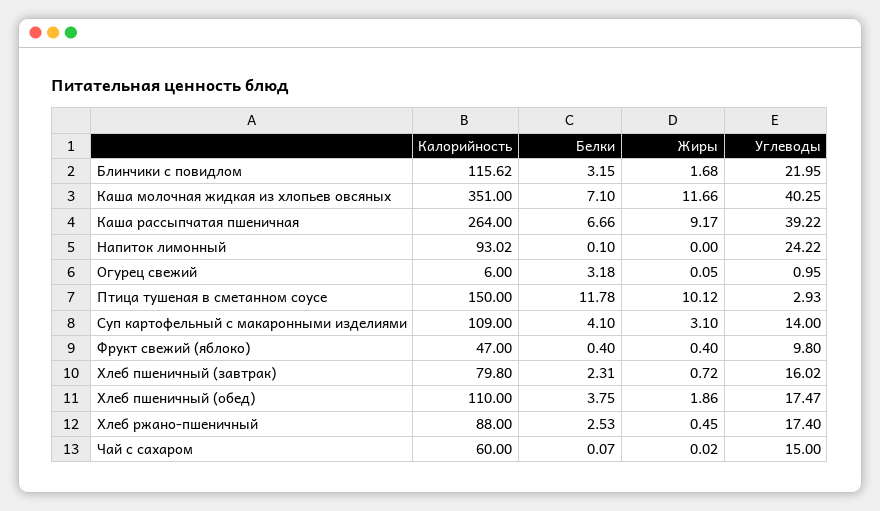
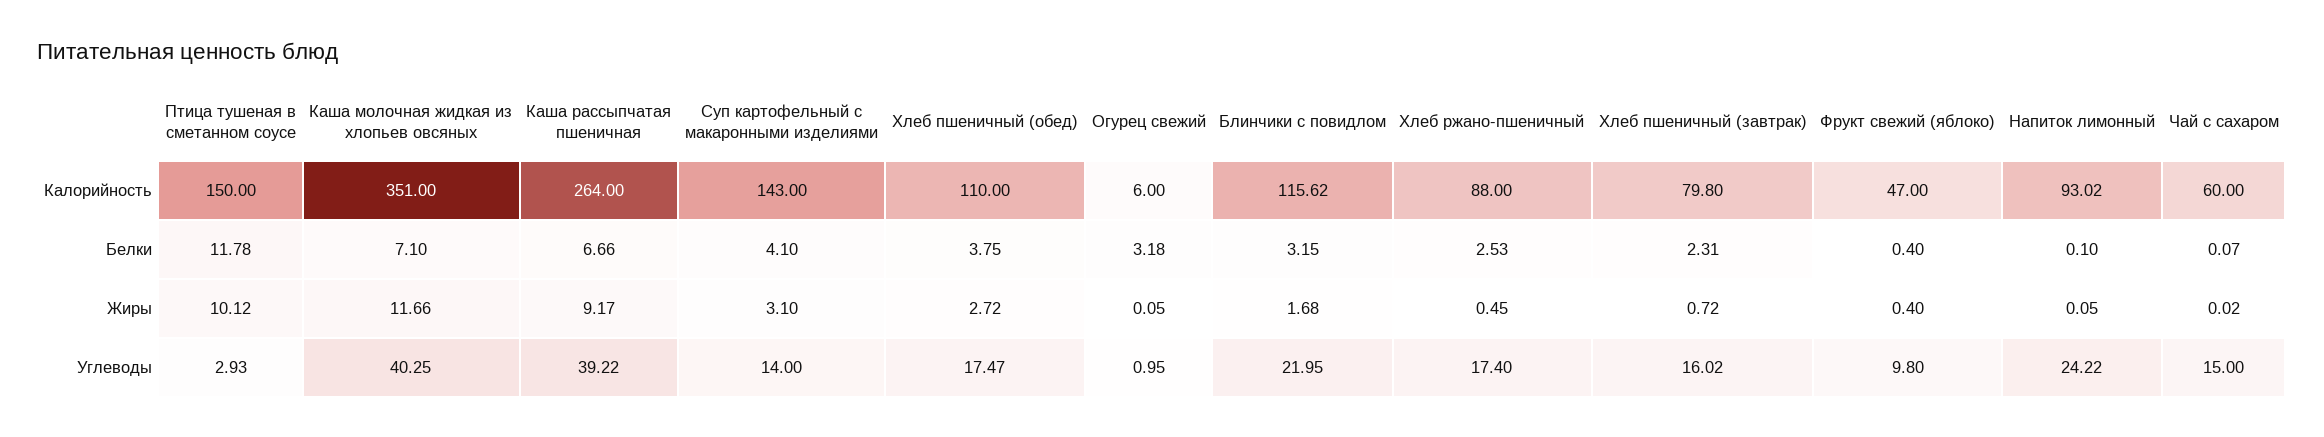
Жиры, Напиток лимонный: 0 -> 0.05
Калорийность, Суп картофельный с макаронными изделиями: 109 -> 143
Жиры, Хлеб пшеничный (обед): 1.86 -> 2.72

